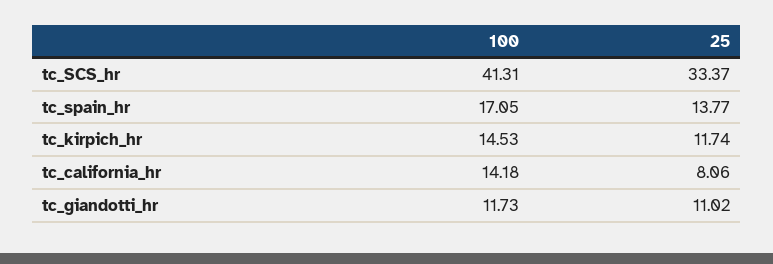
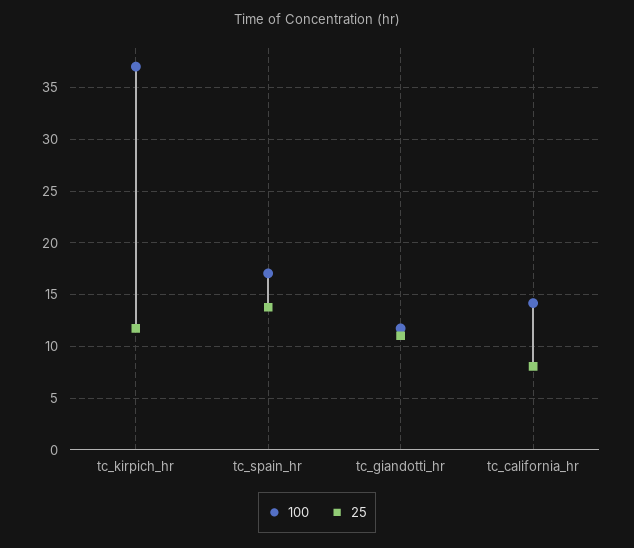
100, tc_SCS_hr: 41.31 -> none
25, tc_SCS_hr: 33.37 -> none
100, tc_kirpich_hr: 14.53 -> 37

